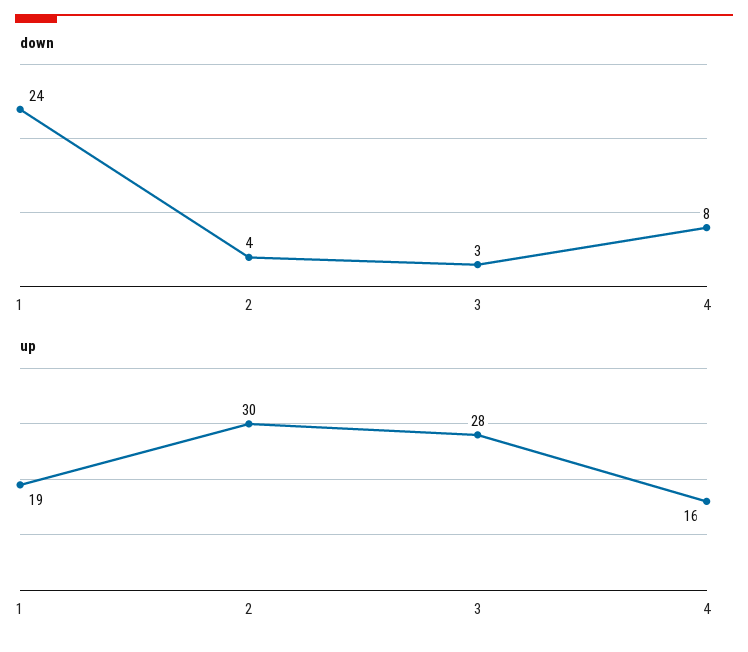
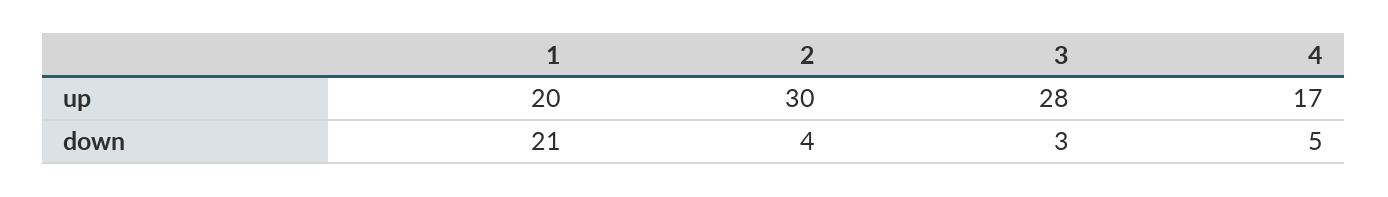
down, 1: 24 -> 21
down, 4: 8 -> 5
up, 1: 19 -> 20
up, 4: 16 -> 17

